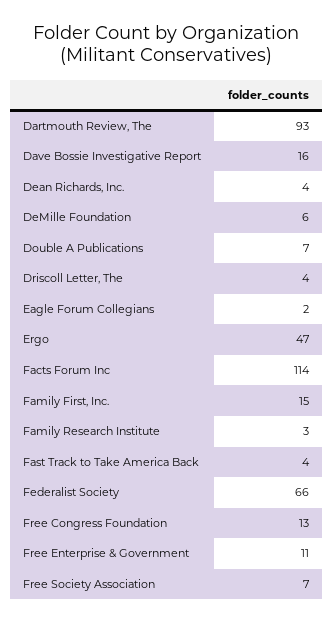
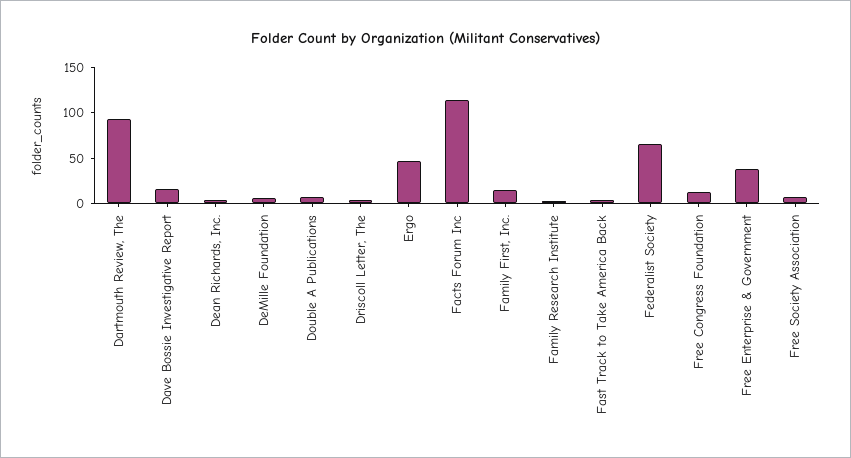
Eagle Forum Collegians: 2 -> none
Free Enterprise & Government: 11 -> 40

